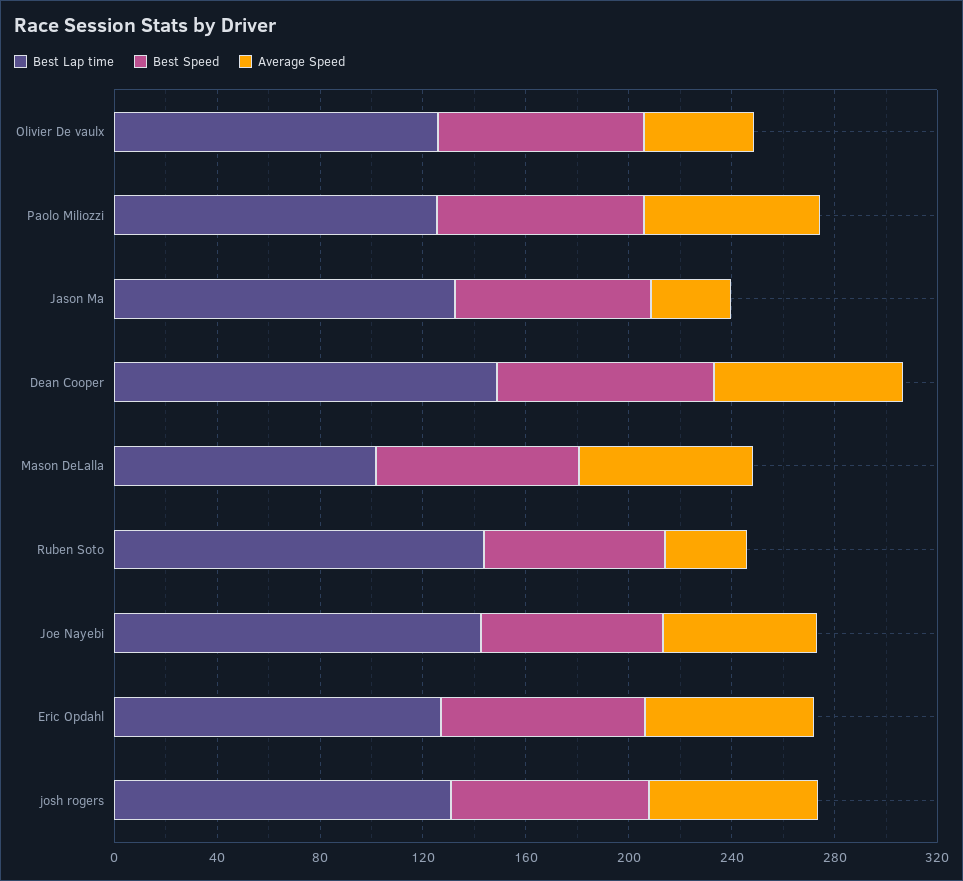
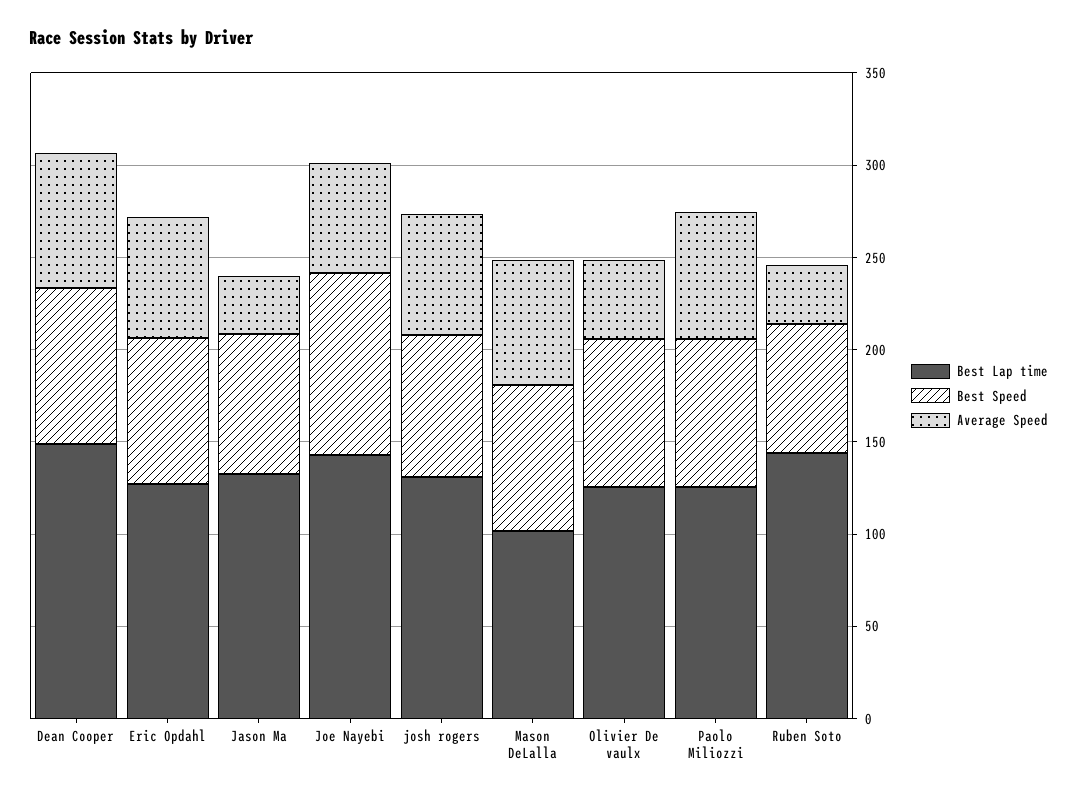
Best Speed, Joe Nayebi: 70 -> 100

